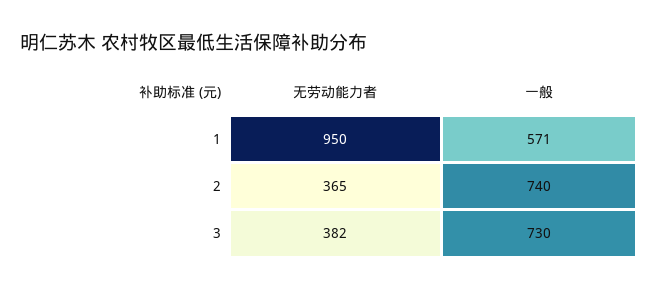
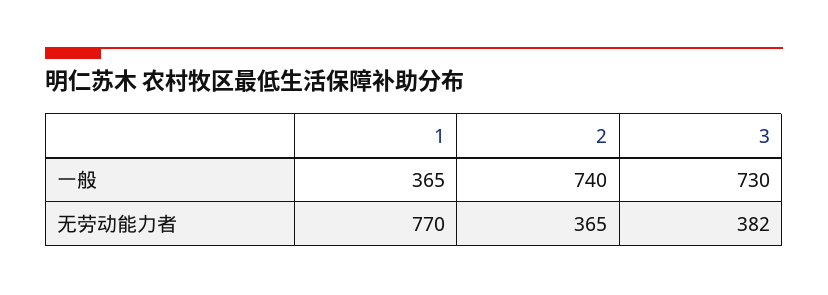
无劳动能力者, 1: 950 -> 770
一般, 1: 571 -> 365

